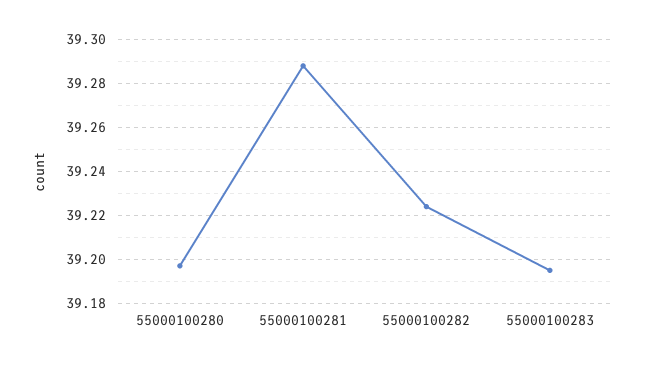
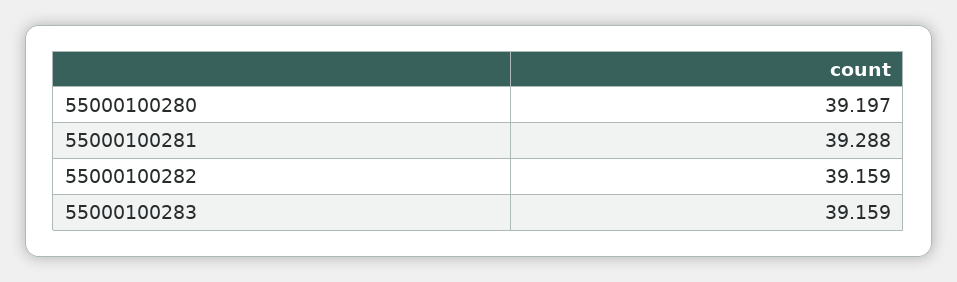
55000100282: 39.225 -> 39.159
55000100283: 39.195 -> 39.159

